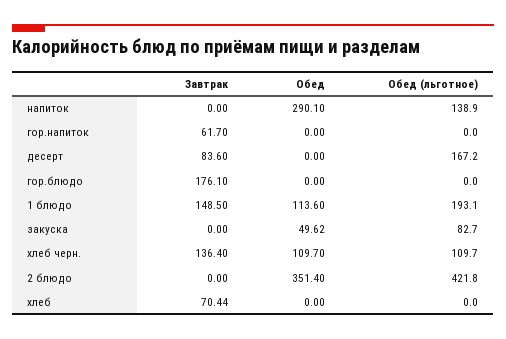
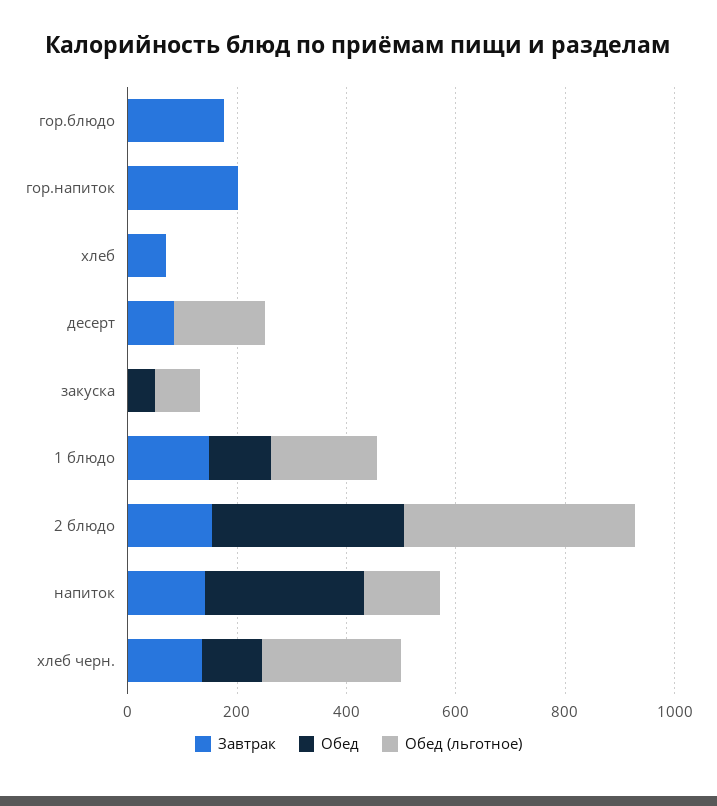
Завтрак, напиток: 0 -> 150
Завтрак, гор.напиток: 61.7 -> 200
Обед (льготное), хлеб черн.: 109.7 -> 250
Завтрак, 2 блюдо: 0 -> 150

